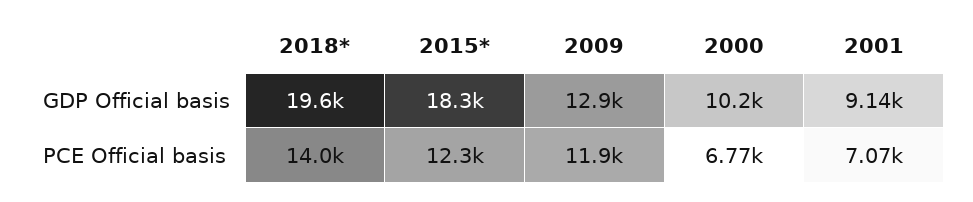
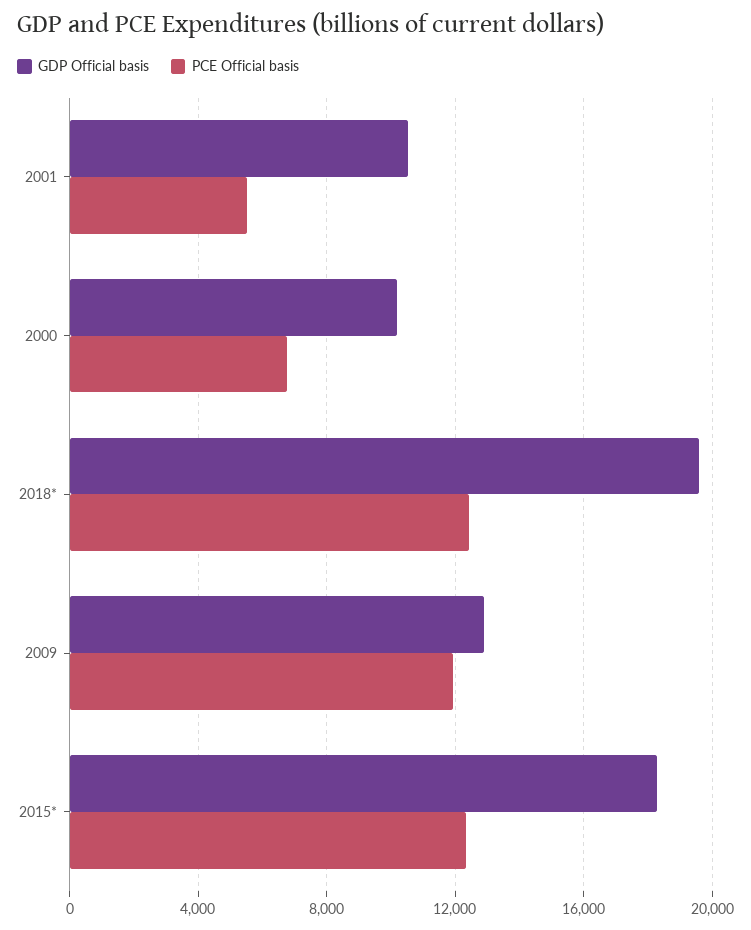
GDP Official basis, 2001: 9140 -> 10500
PCE Official basis, 2018*: 14000 -> 12500
PCE Official basis, 2001: 7070 -> 5500

